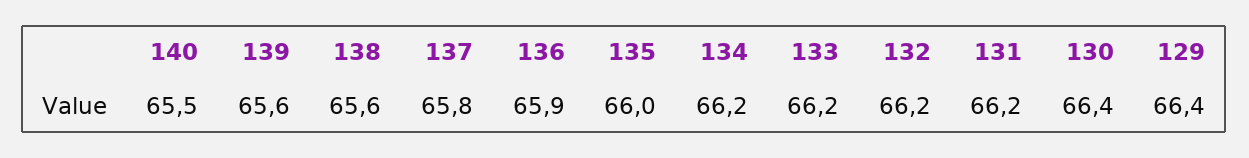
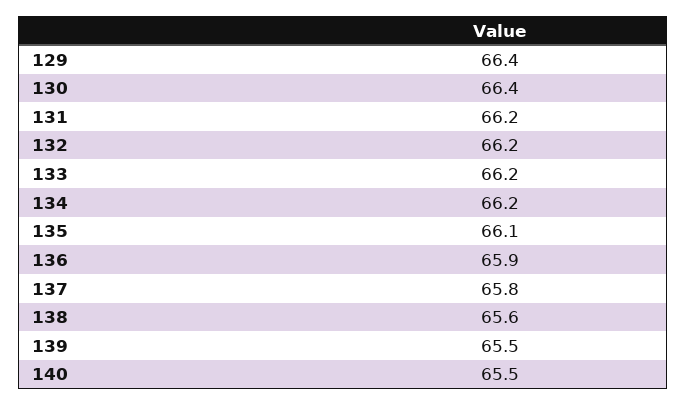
139: 65.6 -> 65.5
135: 66 -> 66.1

